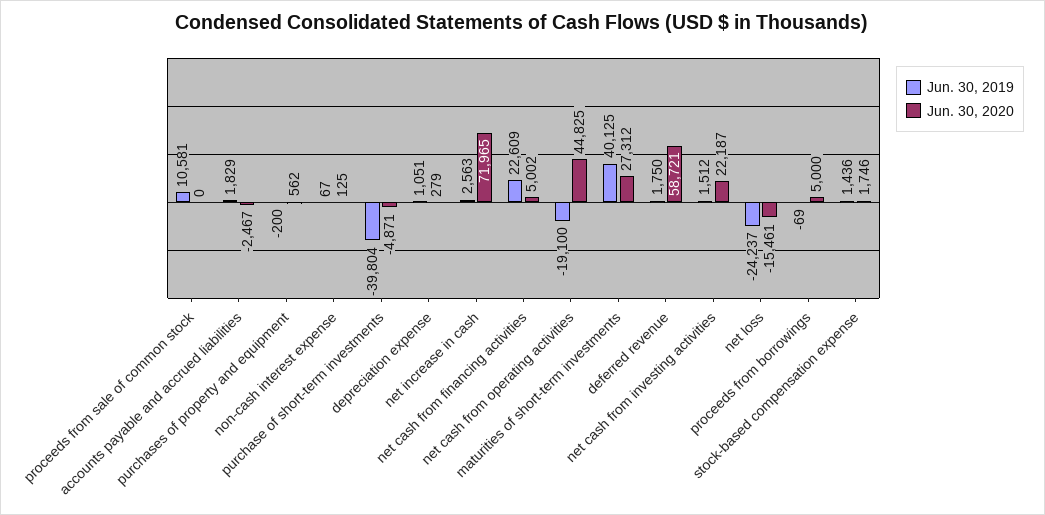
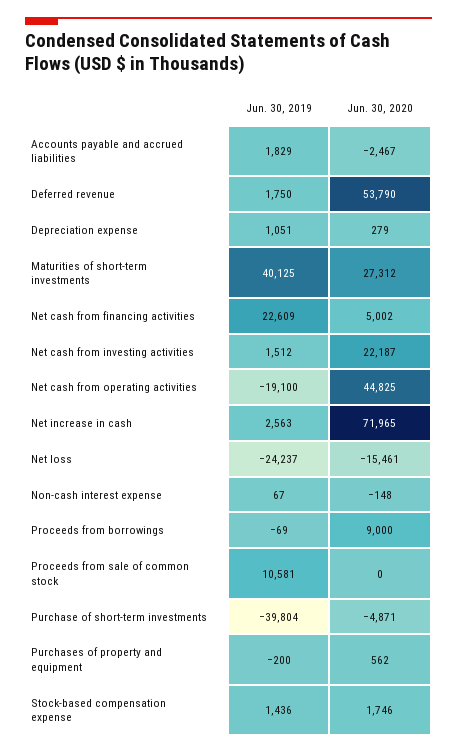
Jun. 30, 2020, non-cash interest expense: 125 -> -148
Jun. 30, 2020, deferred revenue: 58721 -> 53790
Jun. 30, 2020, proceeds from borrowings: 5000 -> 9000

